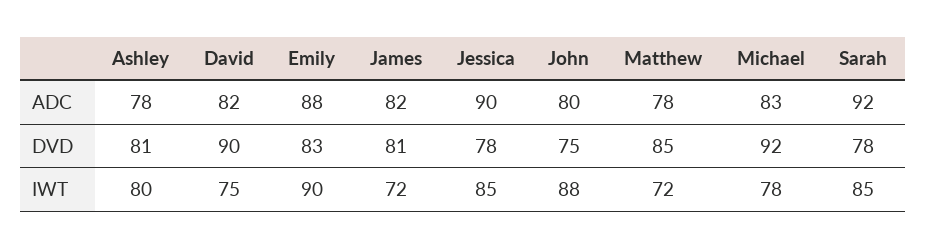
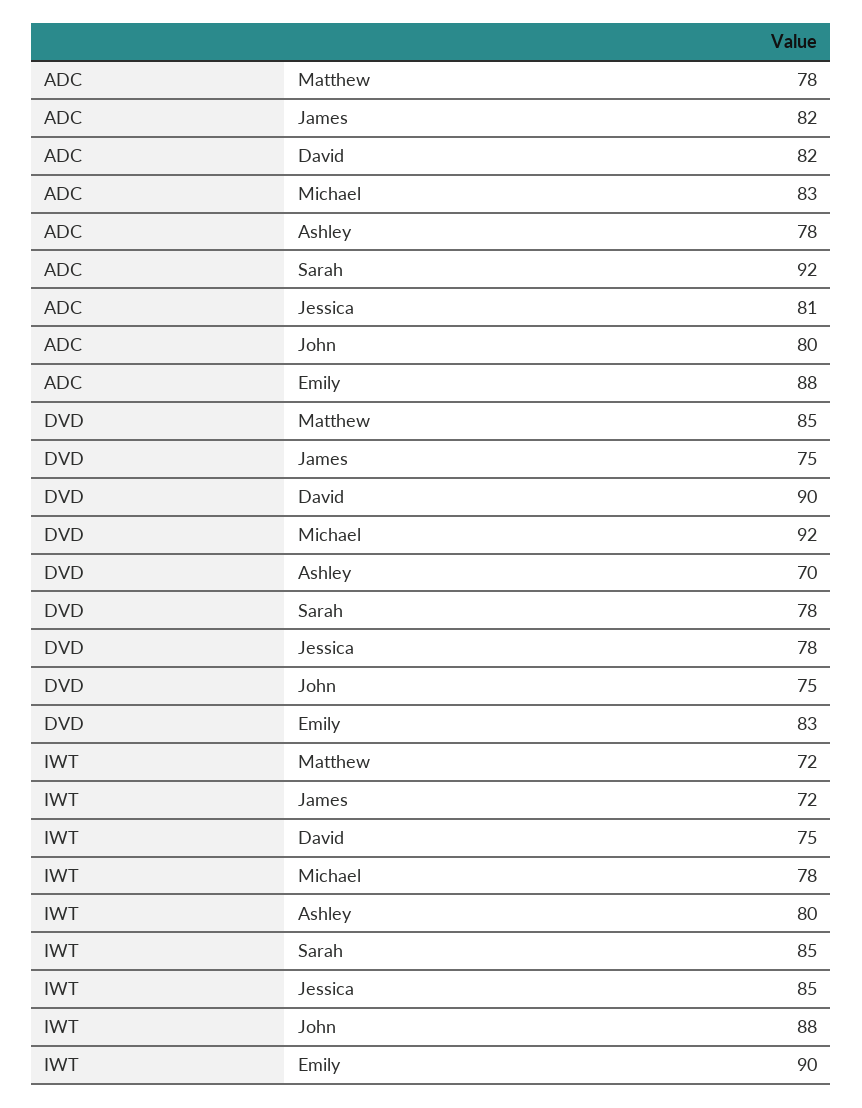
Jessica, ADC: 90 -> 81
Ashley, DVD: 81 -> 70
James, DVD: 81 -> 75

